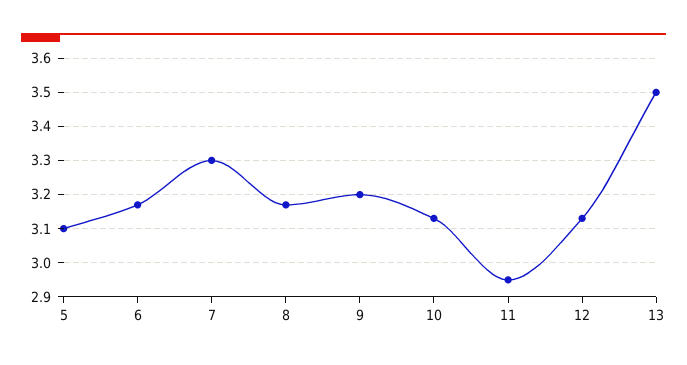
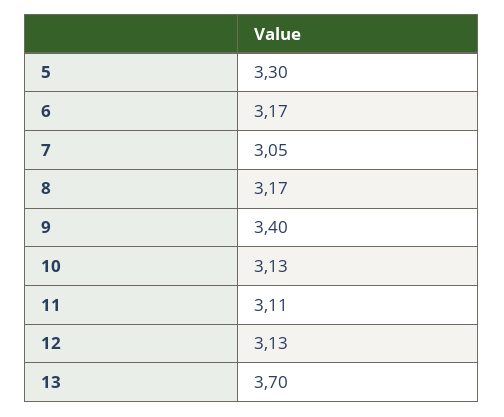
5: 3.1 -> 3.3
7: 3.3 -> 3.05
9: 3.2 -> 3.4
11: 2.95 -> 3.11
13: 3.5 -> 3.7

